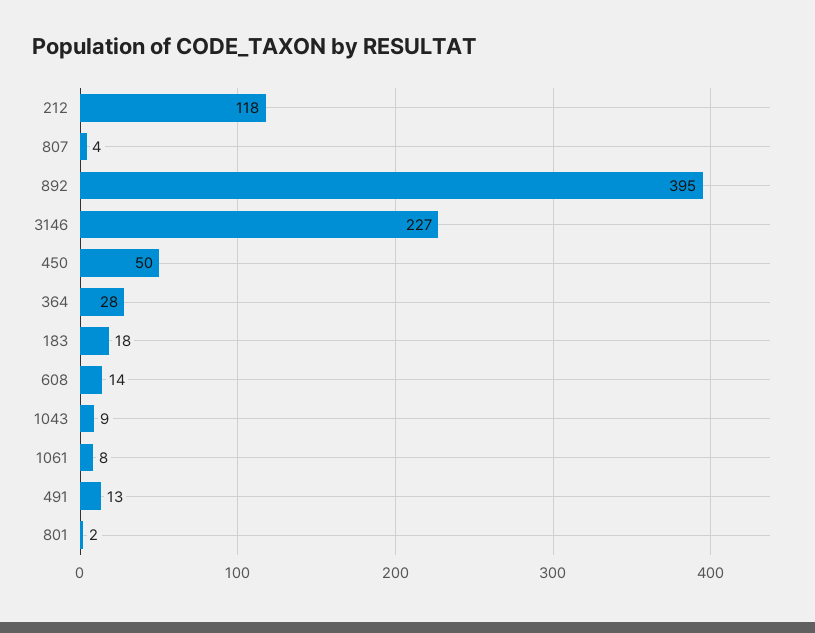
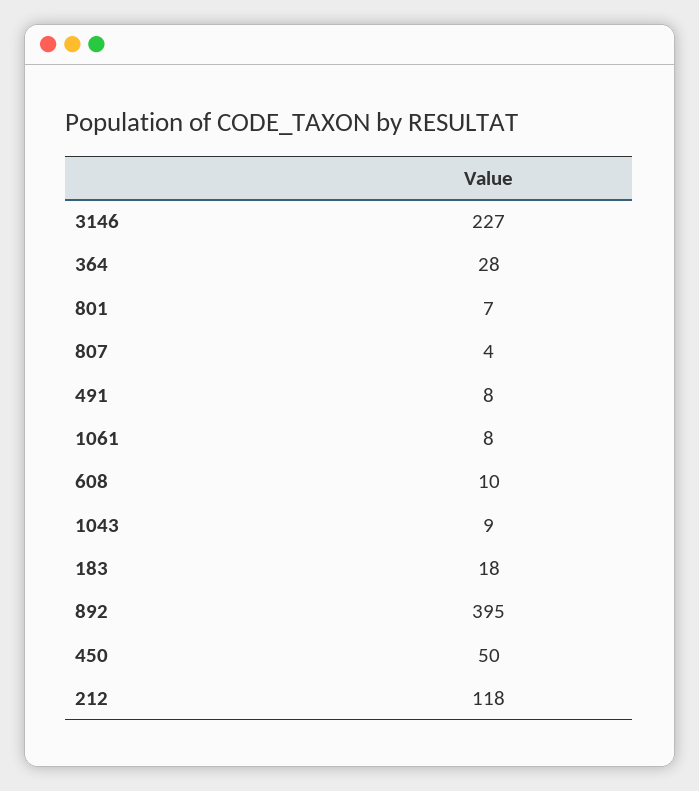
608: 14 -> 10
491: 13 -> 8
801: 2 -> 7

